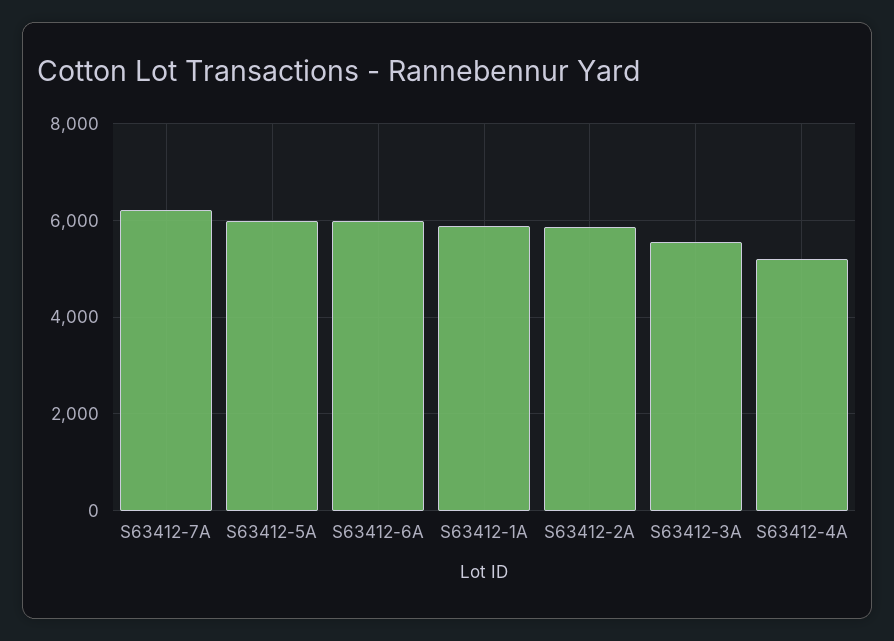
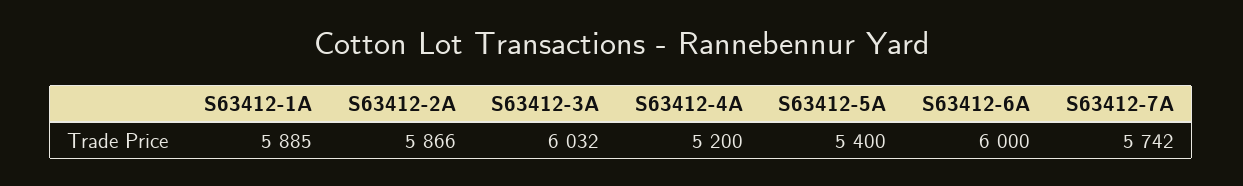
S63412-7A: 6200 -> 5742
S63412-5A: 6000 -> 5400
S63412-3A: 5600 -> 6032

